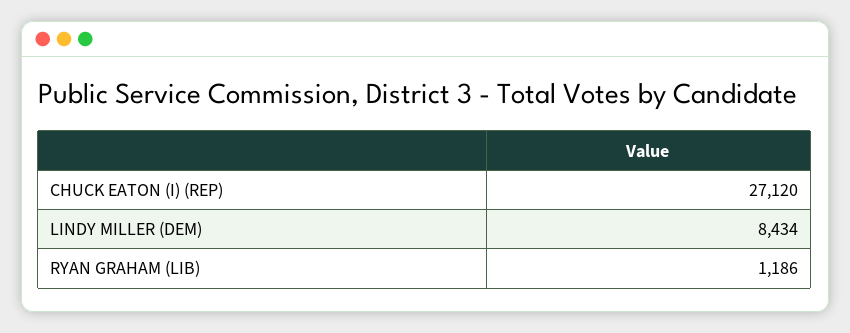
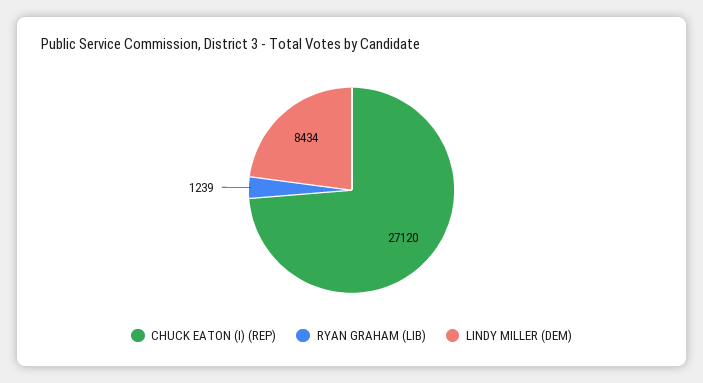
RYAN GRAHAM (LIB): 1186 -> 1239

